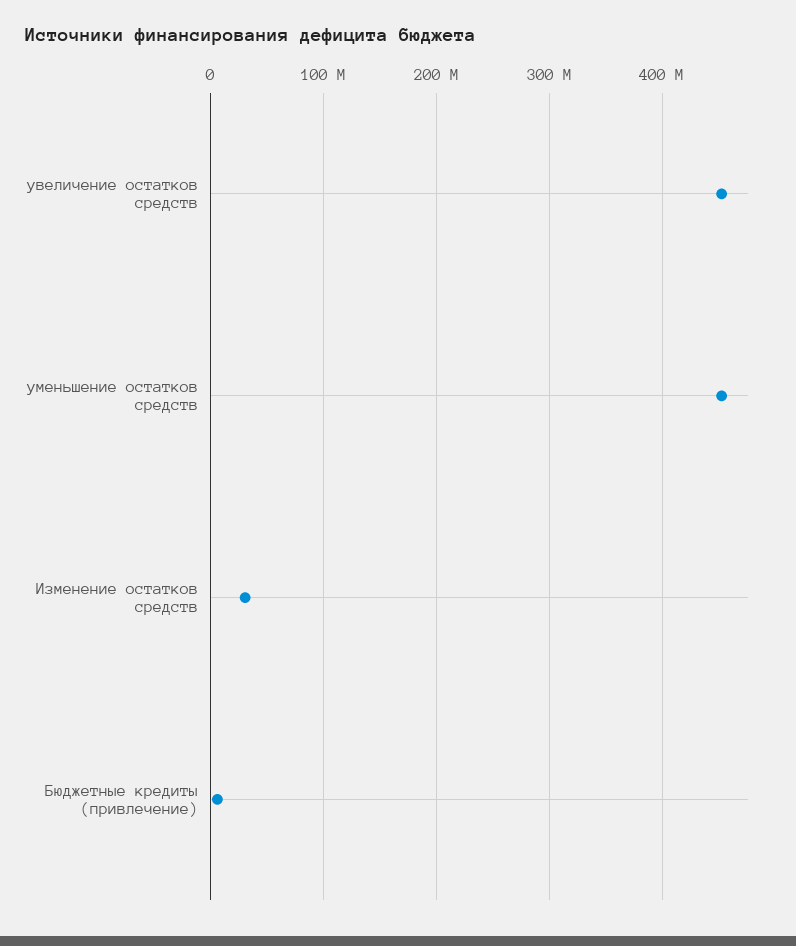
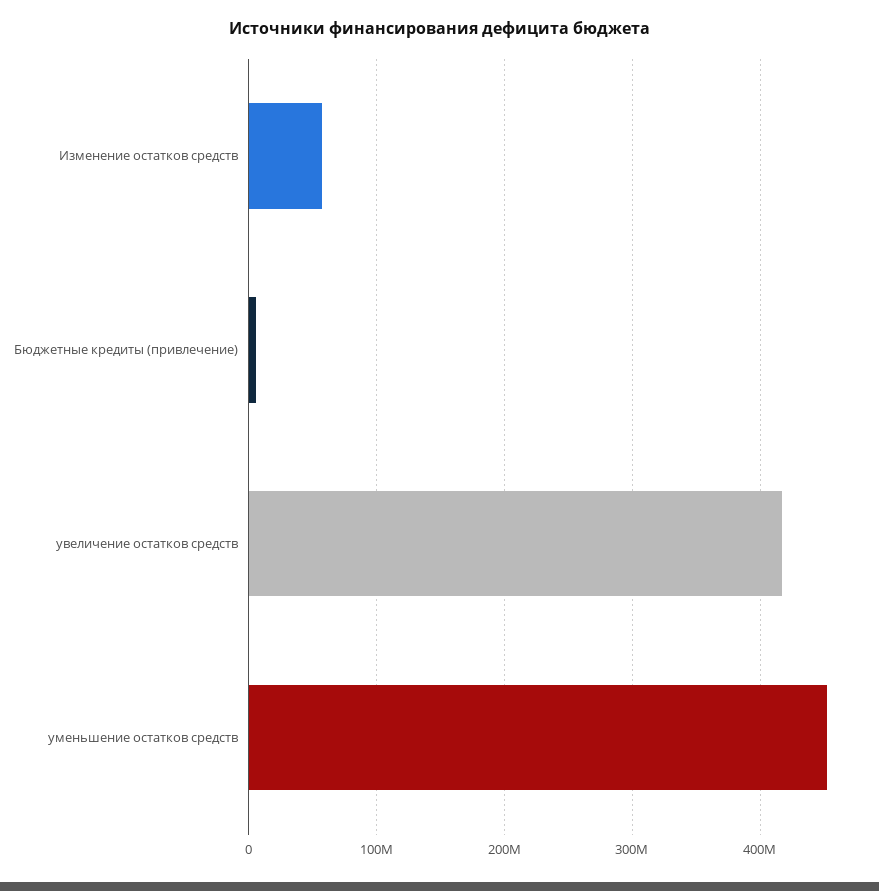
увеличение остатков средств: 450000000 -> 420000000
Изменение остатков средств: 30000000 -> 60000000

